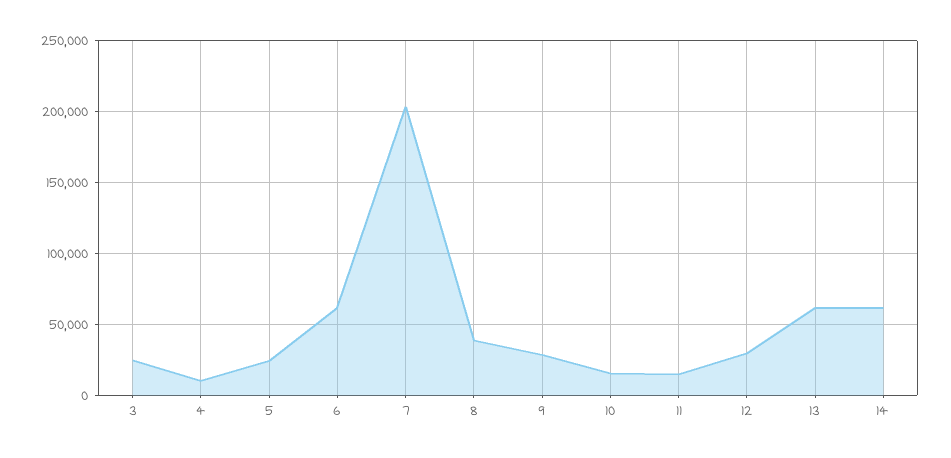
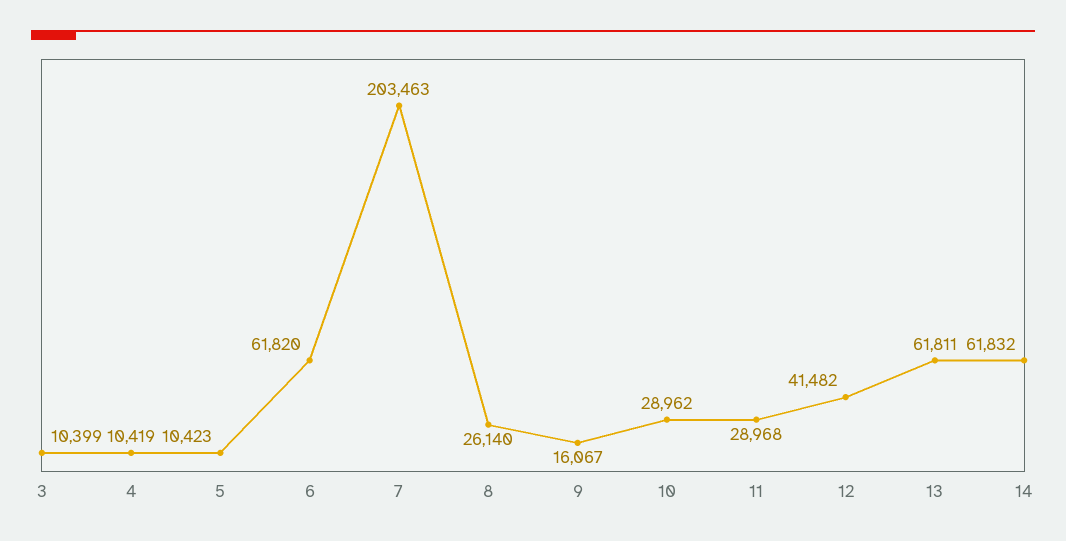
3: 25000 -> 10399
5: 25000 -> 10423
8: 40000 -> 26140
9: 30000 -> 16067
10: 15000 -> 28962
11: 15000 -> 28968
12: 30000 -> 41482

